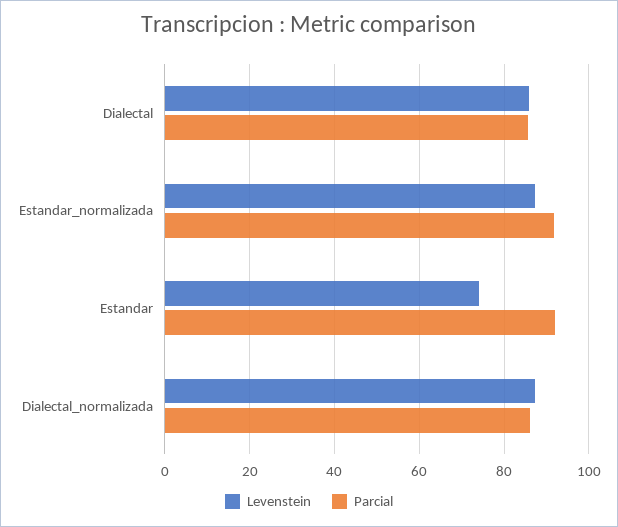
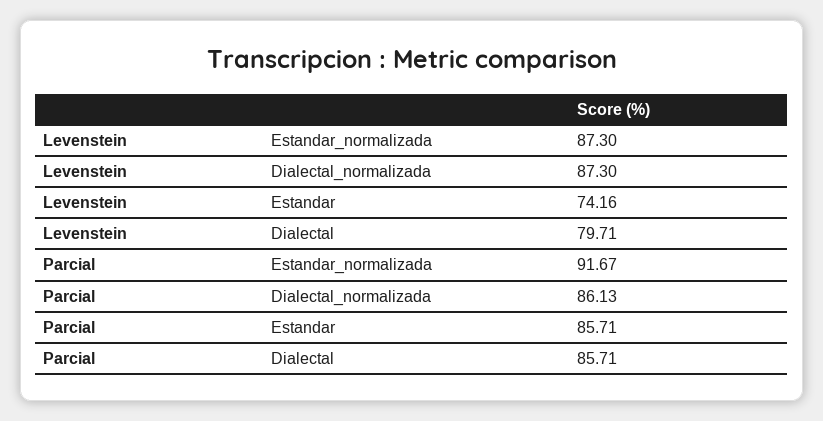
Levenstein, Dialectal: 86 -> 79.71
Parcial, Estandar: 92 -> 85.71

